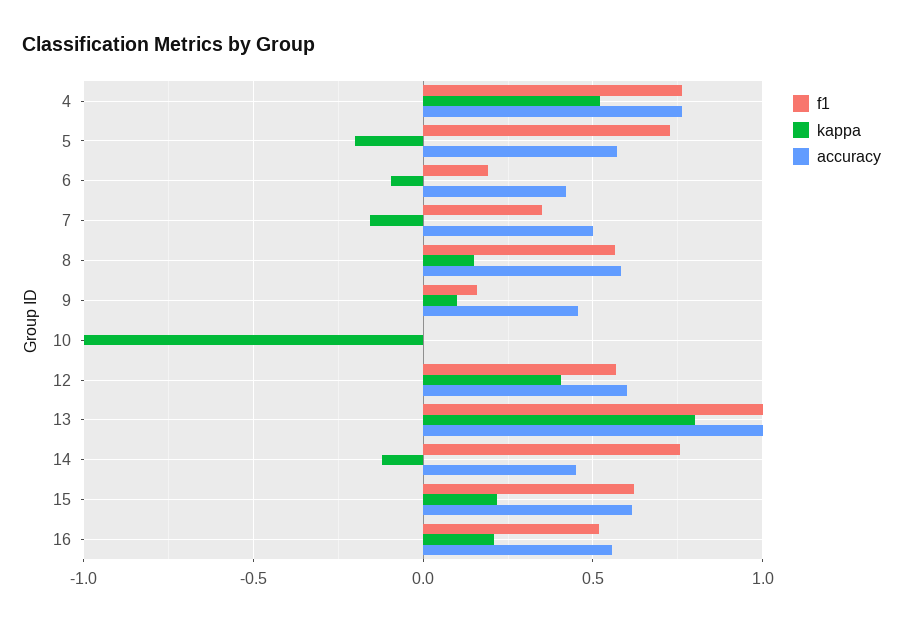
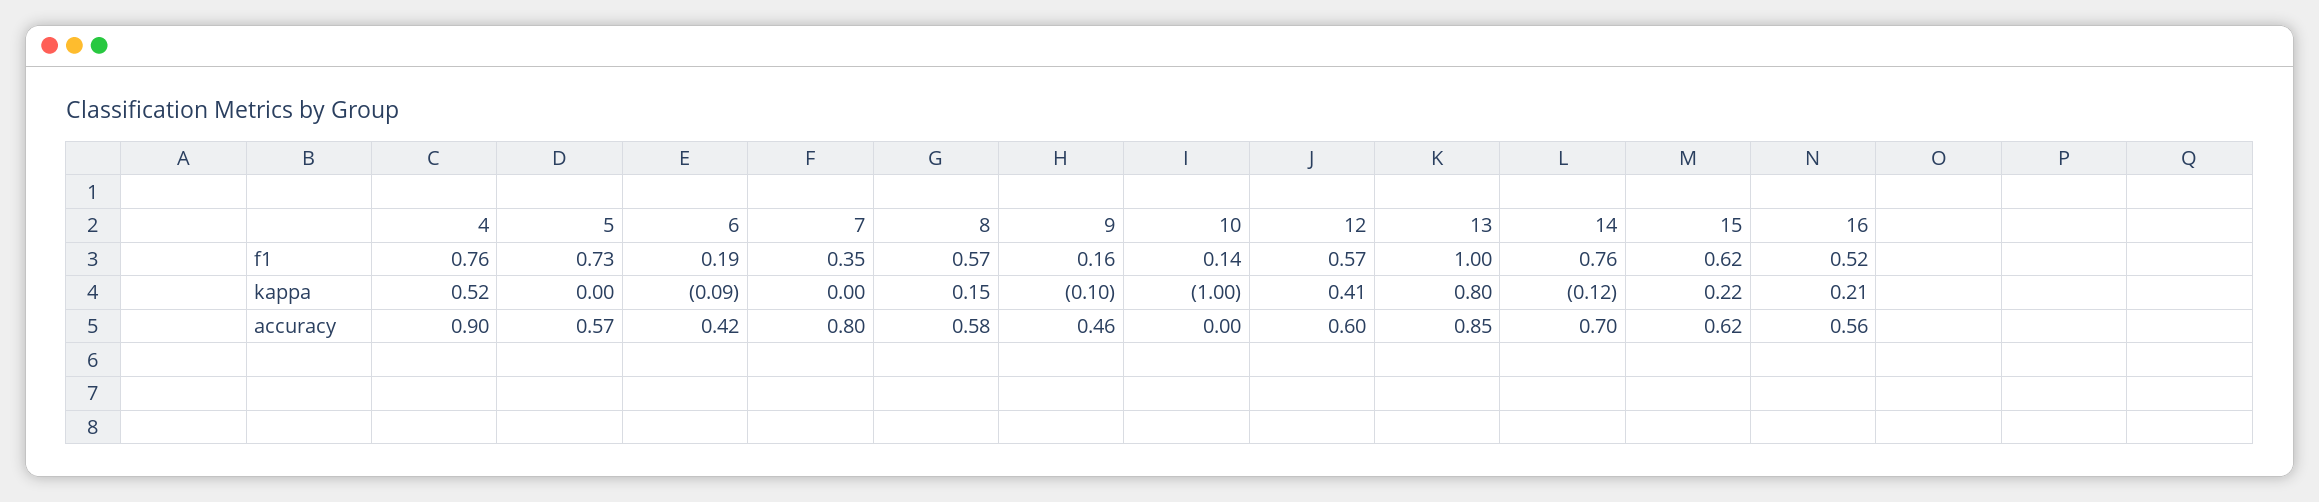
accuracy, 4: 0.75 -> 0.9
kappa, 5: -0.2 -> 0
kappa, 7: -0.15 -> 0
accuracy, 7: 0.5 -> 0.8
kappa, 9: 0.1 -> -0.1
f1, 10: 0 -> 0.14
accuracy, 13: 1 -> 0.85
accuracy, 14: 0.45 -> 0.7

